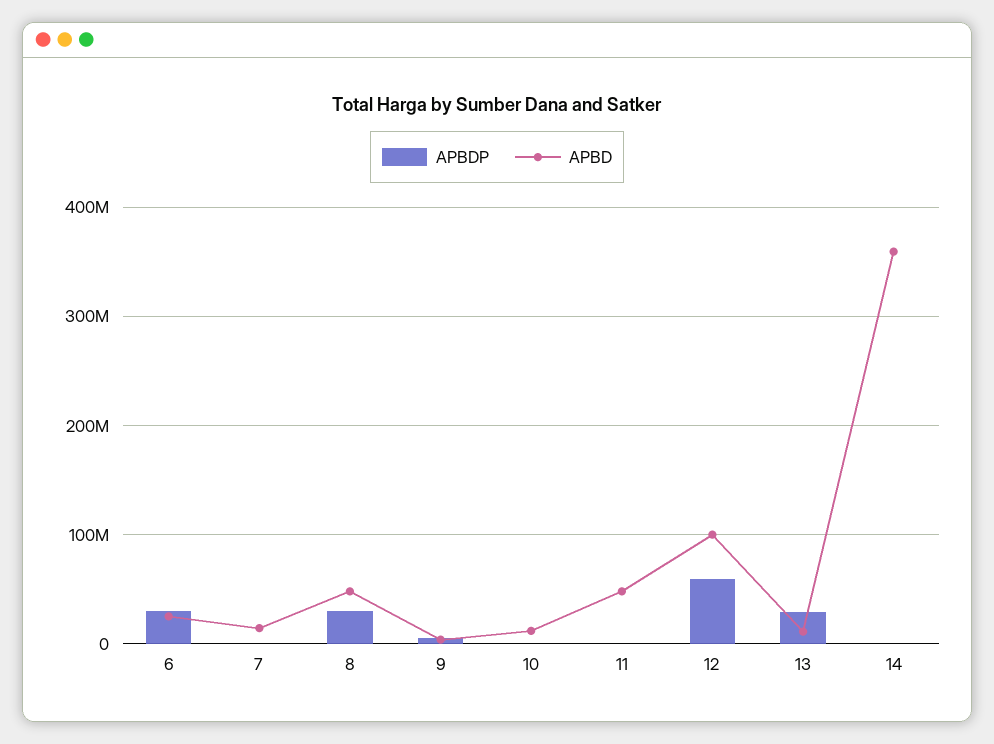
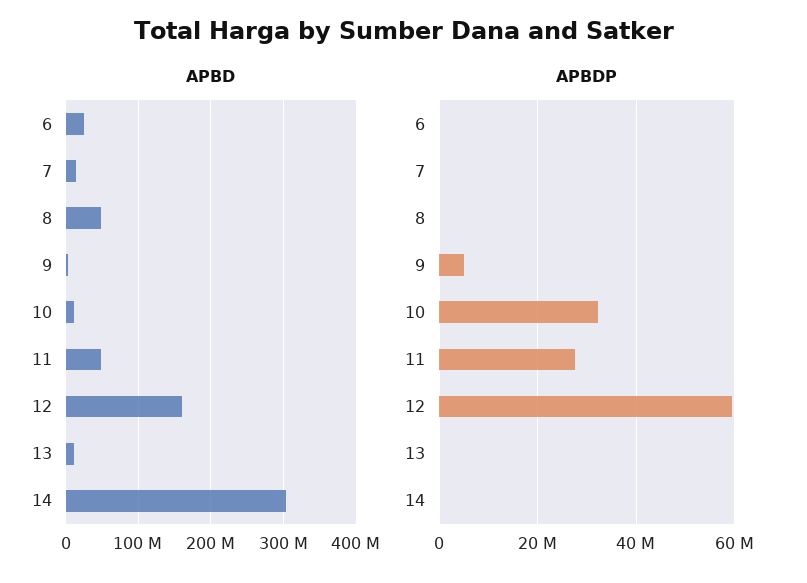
APBDP, 6: 30000000 -> 0
APBDP, 8: 30000000 -> 0
APBDP, 10: 0 -> 32000000
APBDP, 11: 0 -> 28000000
APBD, 12: 100000000 -> 160000000
APBDP, 13: 30000000 -> 0
APBD, 14: 360000000 -> 300000000

